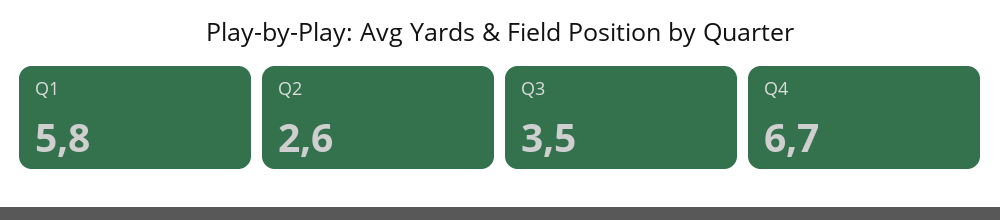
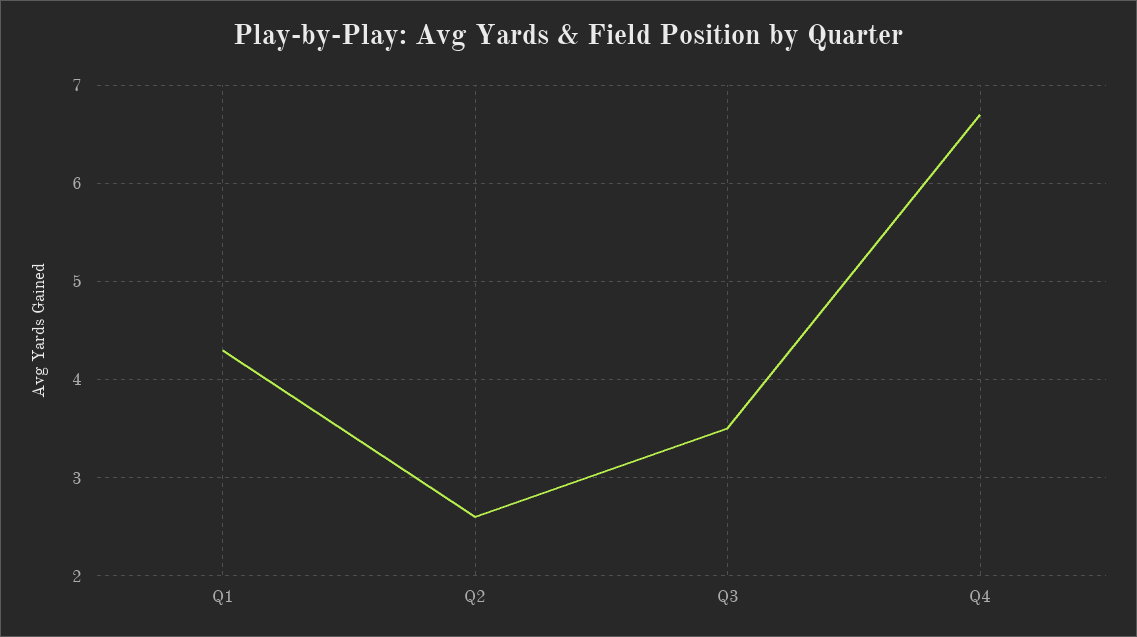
Q1: 5.8 -> 4.3

